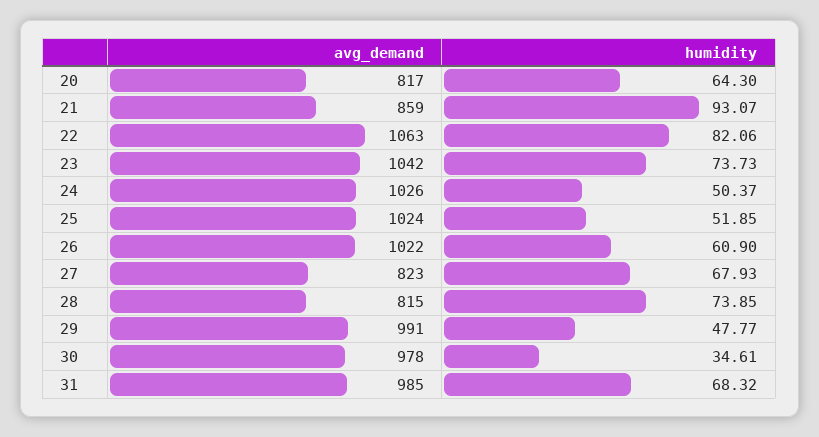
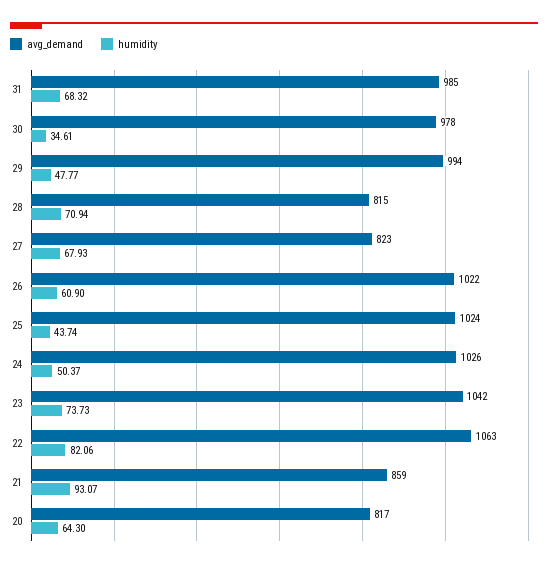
humidity, 25: 51.85 -> 43.74
humidity, 28: 73.85 -> 70.94
avg_demand, 29: 991 -> 994

